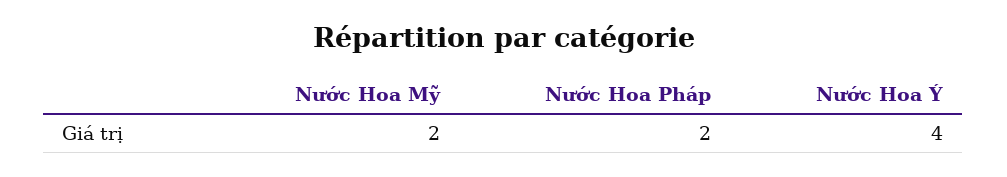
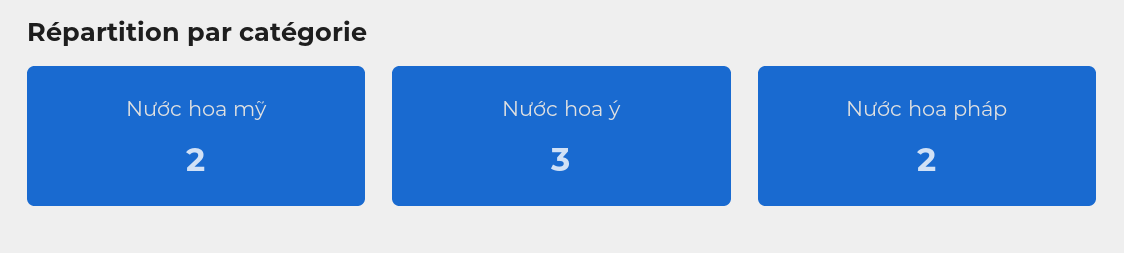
Nước Hoa Ý: 4 -> 3

